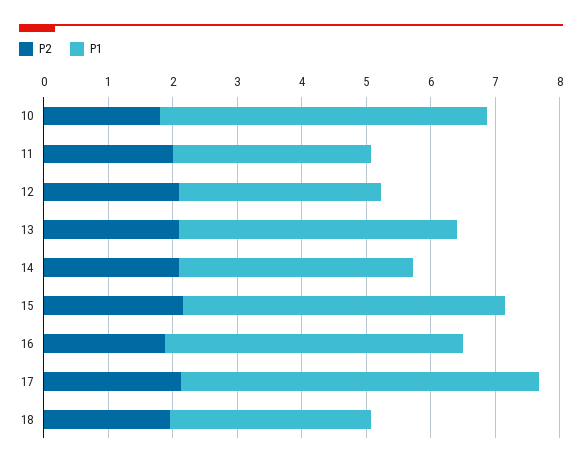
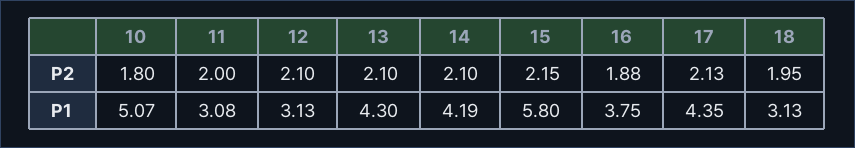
P1, 14: 3.6 -> 4.19
P1, 15: 5 -> 5.8
P1, 16: 4.6 -> 3.75
P1, 17: 5.6 -> 4.35

